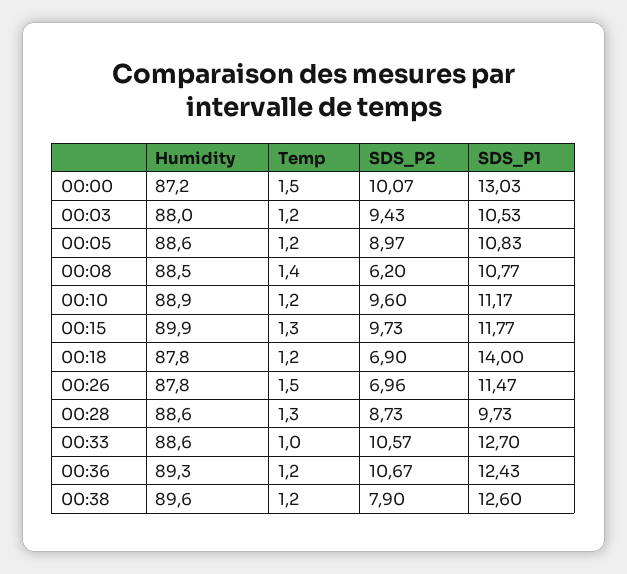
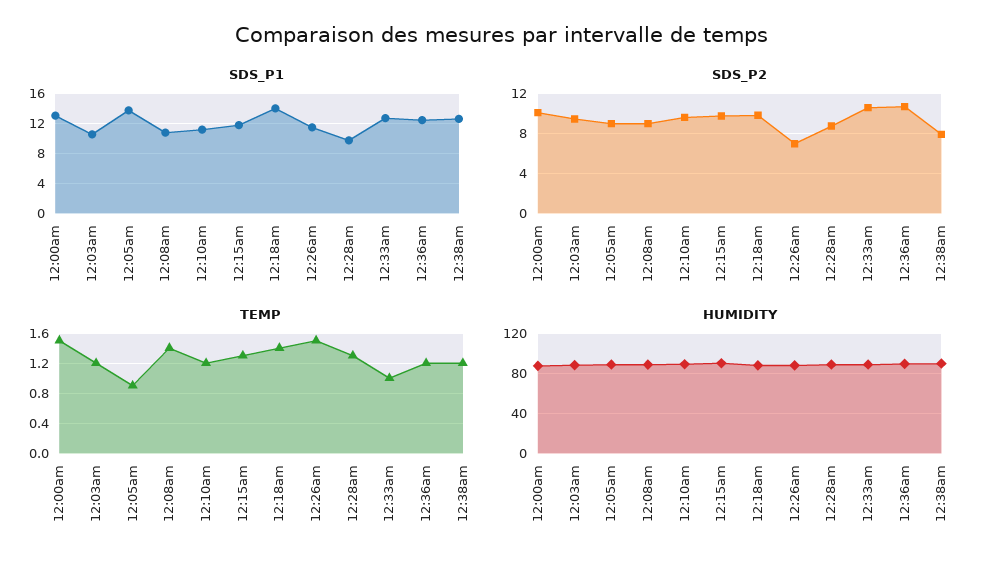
Temp, 00:05: 1.2 -> 0.9
SDS_P1, 00:05: 10.83 -> 14
SDS_P2, 00:08: 6.2 -> 9
Temp, 00:18: 1.2 -> 1.4
SDS_P2, 00:18: 6.9 -> 10

